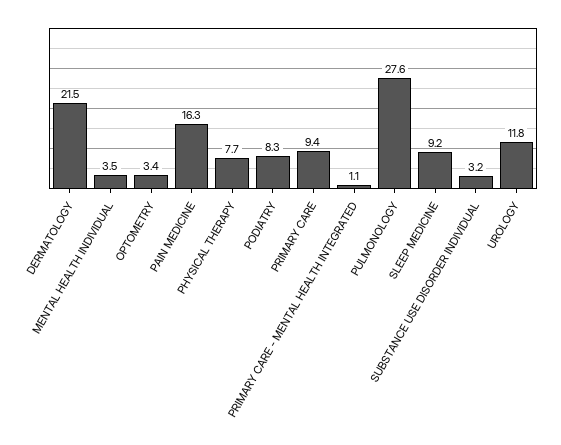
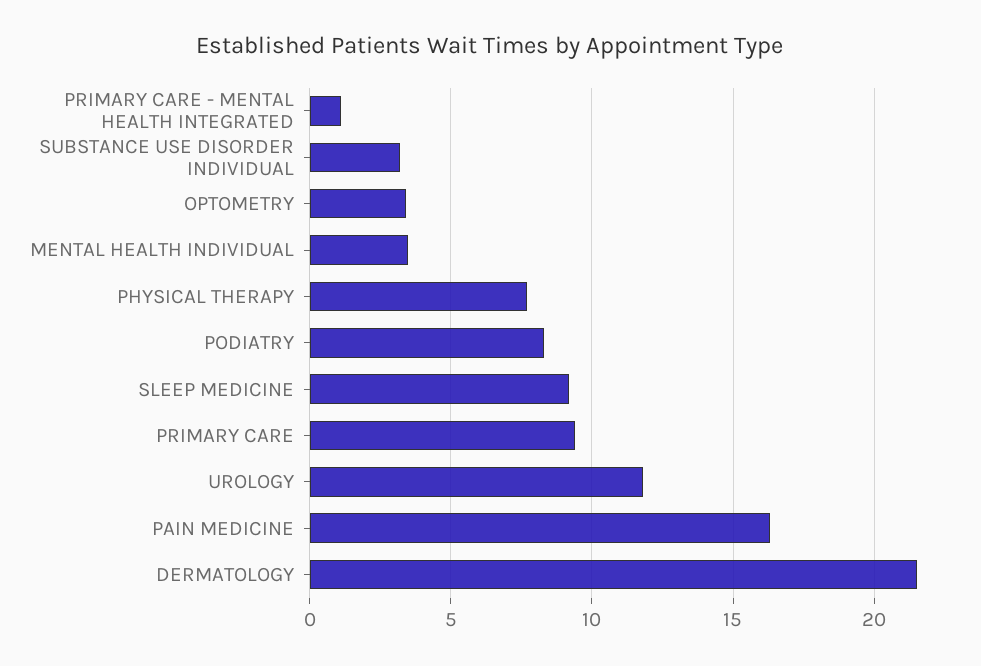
PULMONOLOGY: 27.6 -> none

